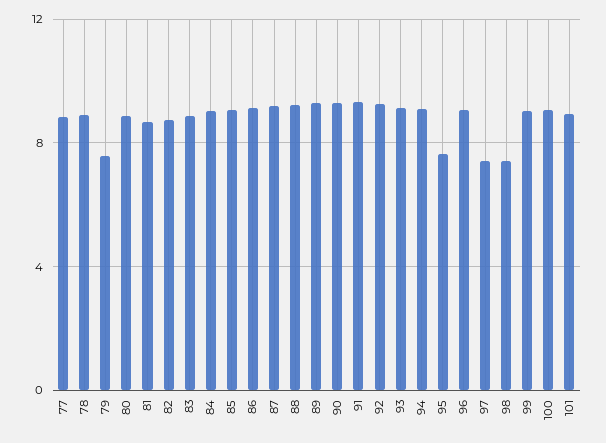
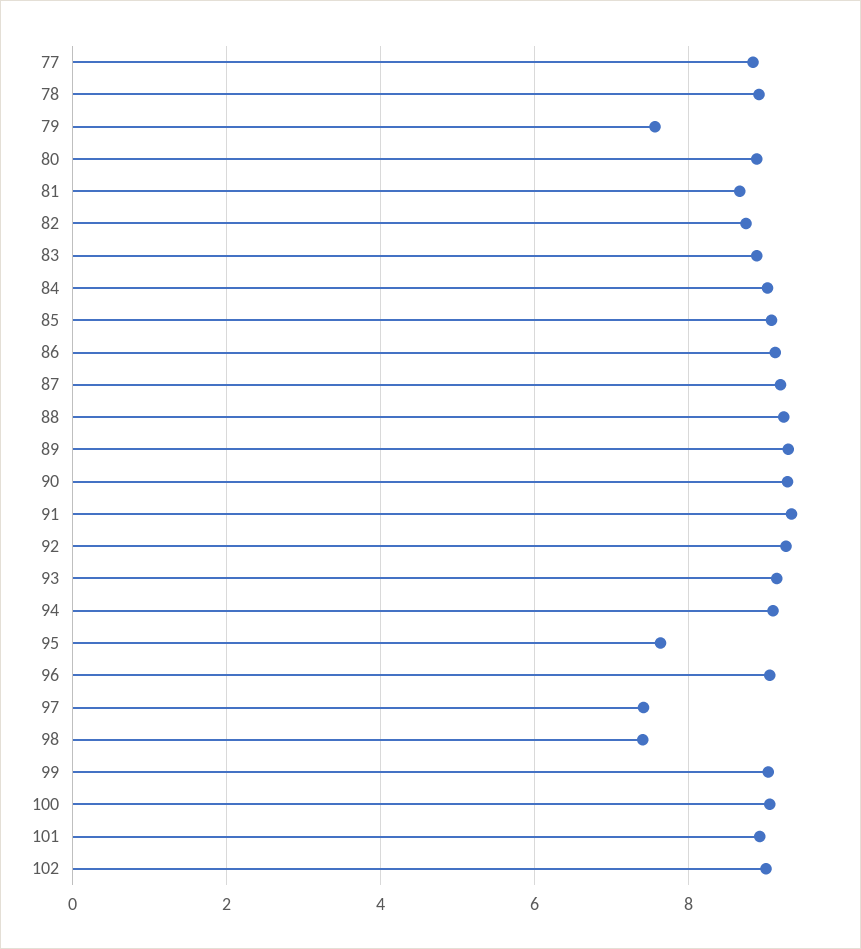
102: none -> 9

